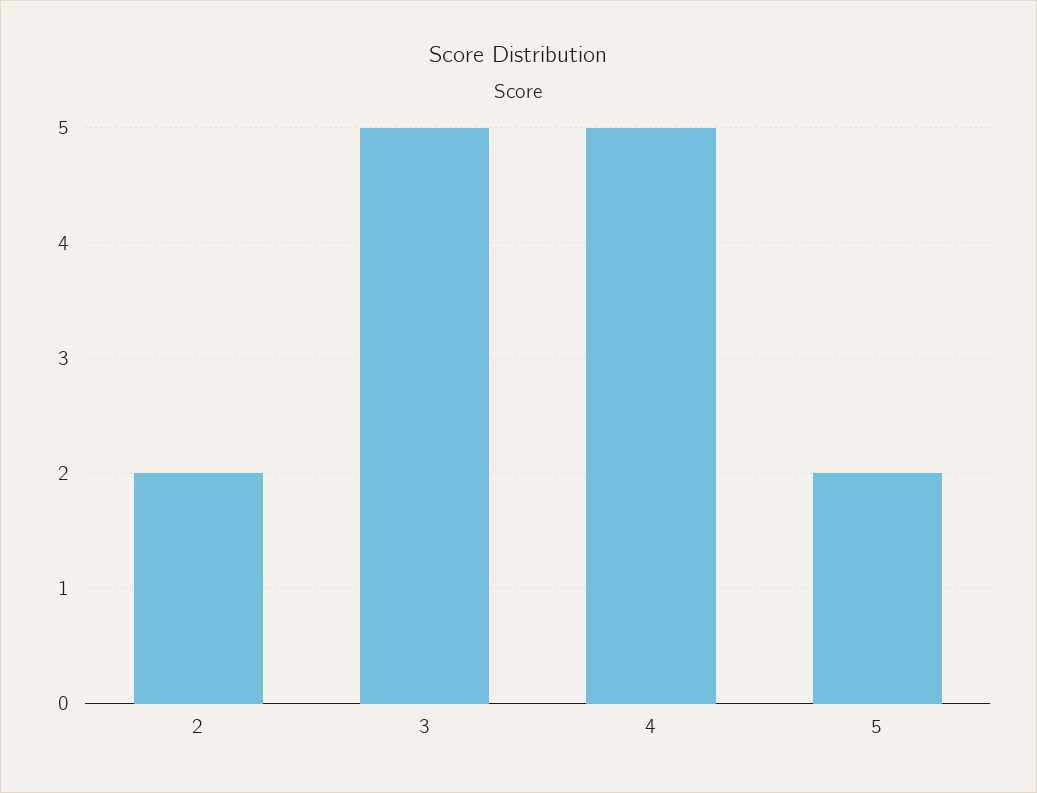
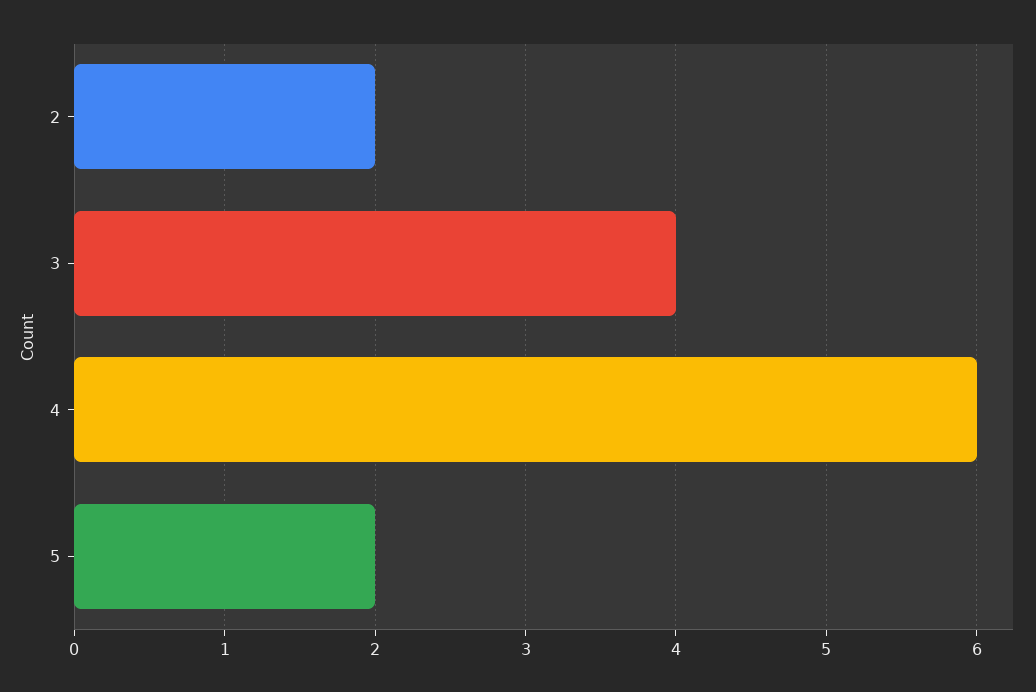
3: 5 -> 4
4: 5 -> 6

